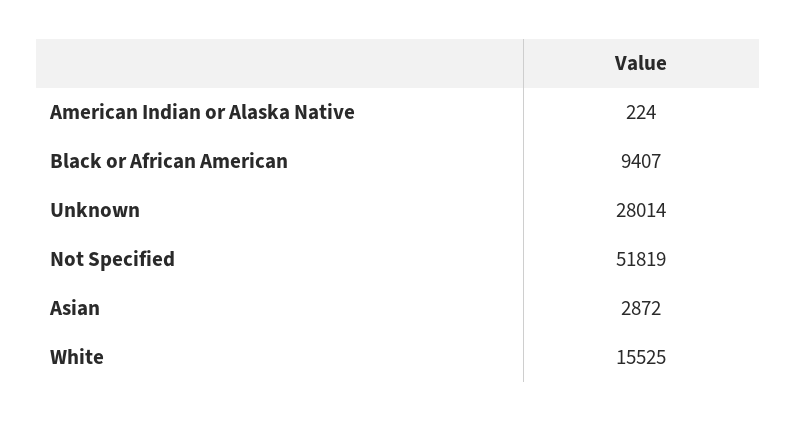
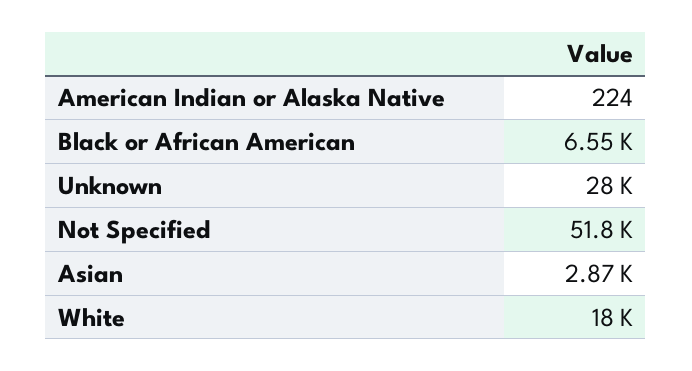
Black or African American: 9407 -> 6550
White: 15525 -> 18000

